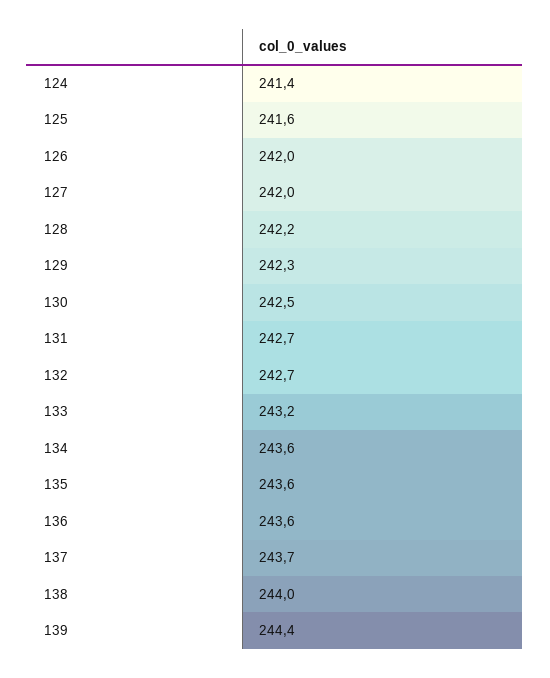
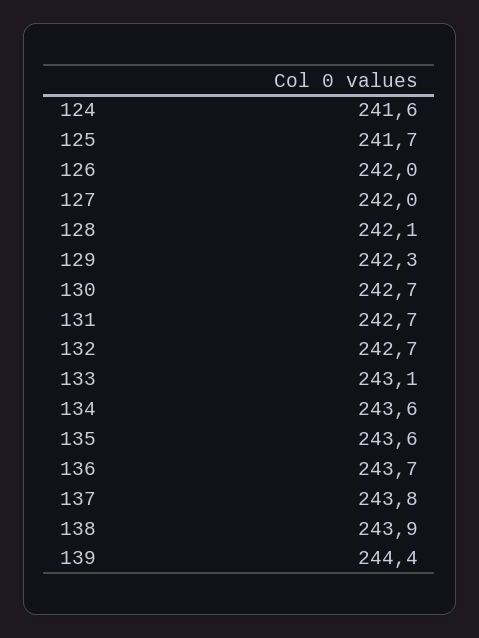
124: 241.4 -> 241.6
125: 241.6 -> 241.7
128: 242.2 -> 242.1
130: 242.5 -> 242.7
133: 243.2 -> 243.1
136: 243.6 -> 243.7
137: 243.7 -> 243.8
138: 244 -> 243.9

